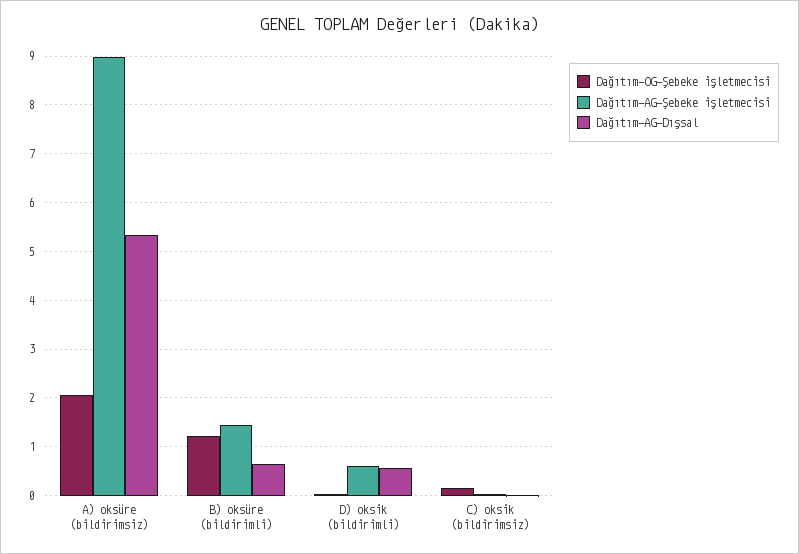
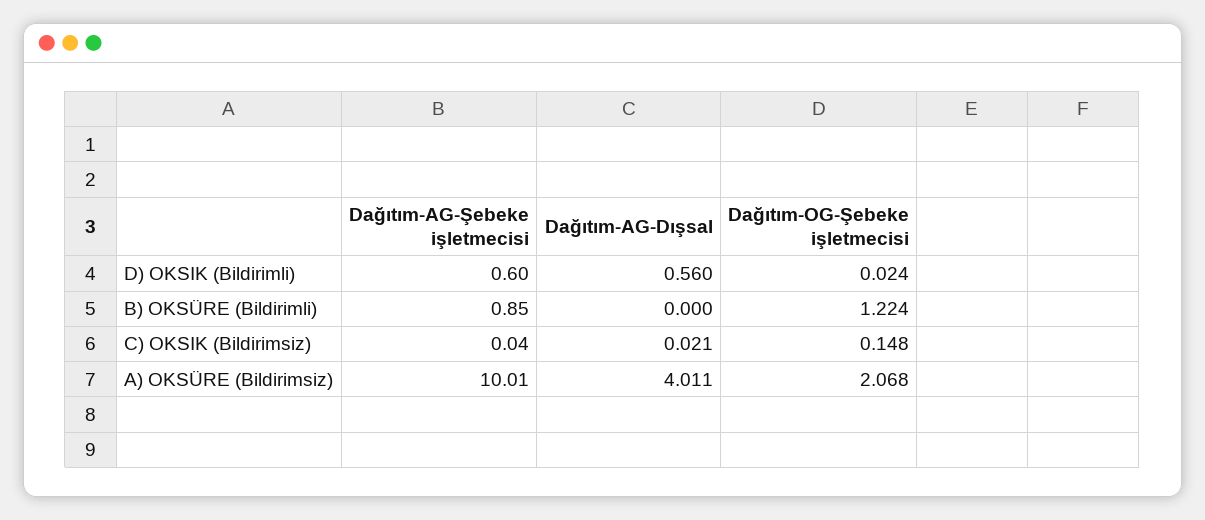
Dağıtım-AG-Şebeke işletmecisi, A) oksüre (bildirimsiz): 9 -> 10.01
Dağıtım-AG-Dışsal, A) oksüre (bildirimsiz): 5.4 -> 4.011
Dağıtım-AG-Şebeke işletmecisi, B) oksüre (bildirimli): 1.4 -> 0.85
Dağıtım-AG-Dışsal, B) oksüre (bildirimli): 0.6 -> 0

